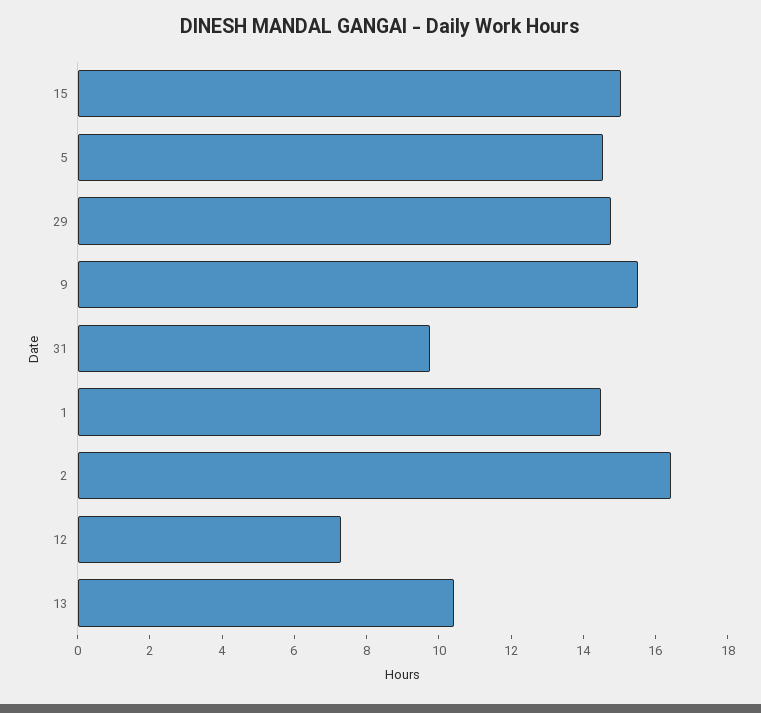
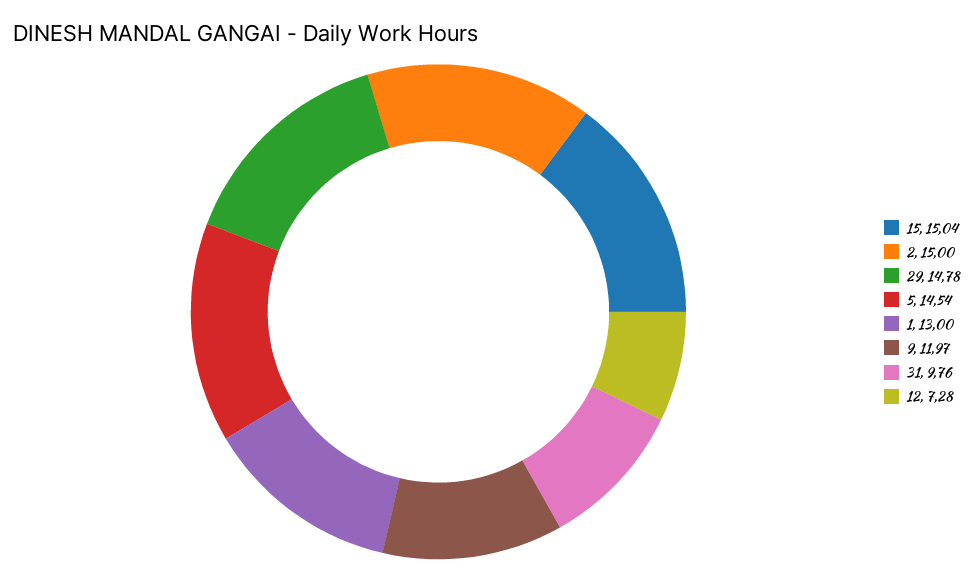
9: 15.5 -> 11.97
1: 14.5 -> 13
2: 16.5 -> 15
13: 10.5 -> none

